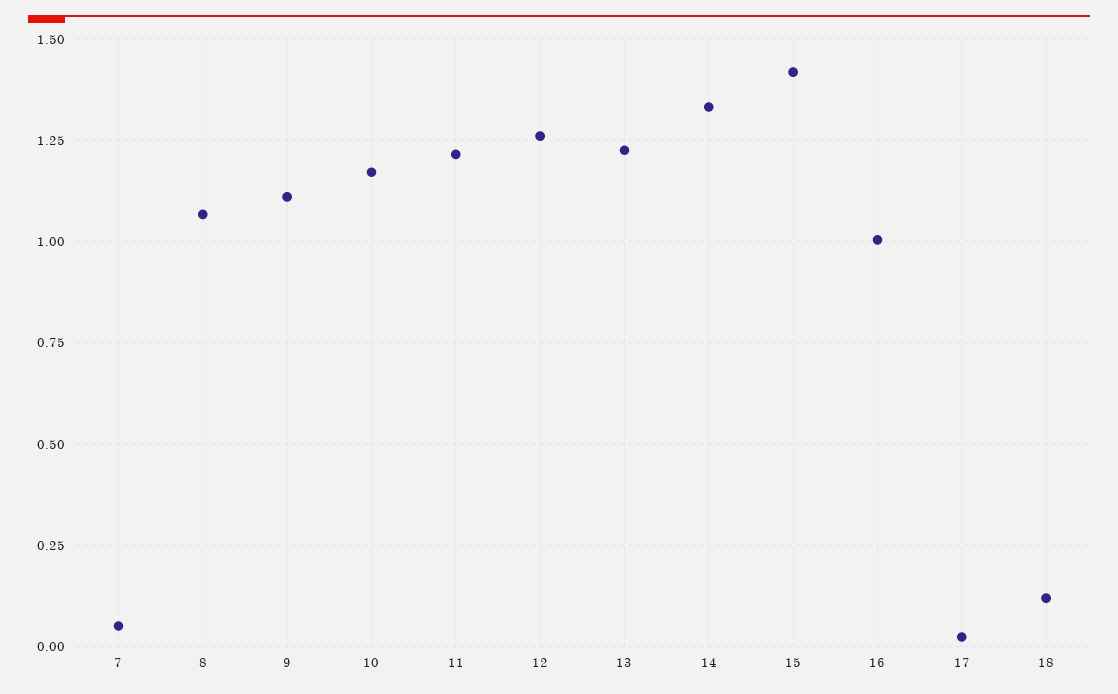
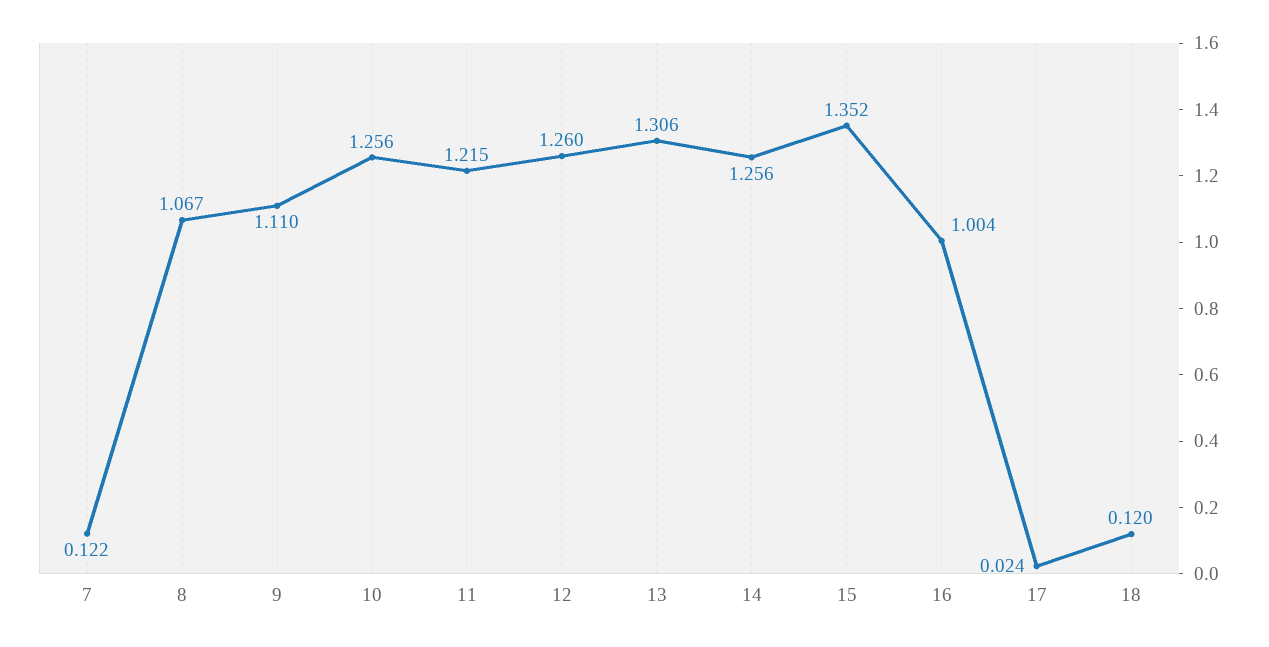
7: 0.05 -> 0.122
10: 1.175 -> 1.256
13: 1.225 -> 1.306
14: 1.325 -> 1.256
15: 1.425 -> 1.352

